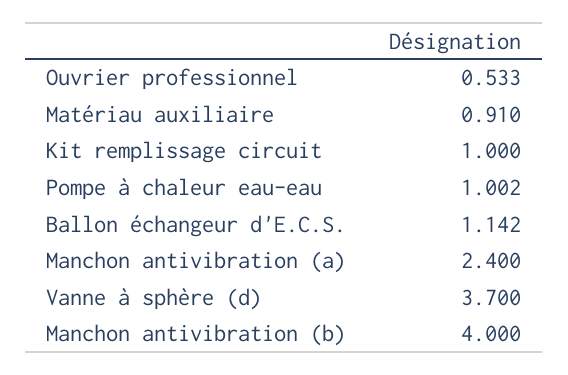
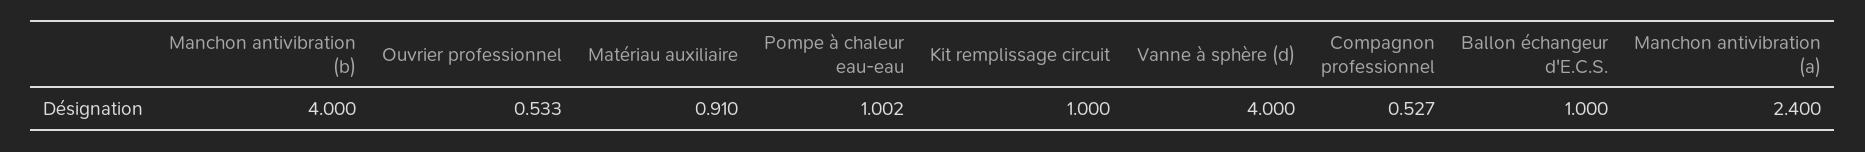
Ballon échangeur d'E.C.S.: 1.142 -> 1
Vanne à sphère (d): 3.7 -> 4
Compagnon professionnel: none -> 0.527

